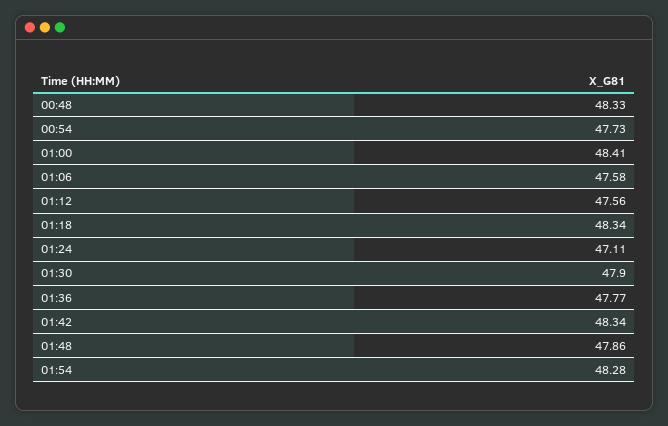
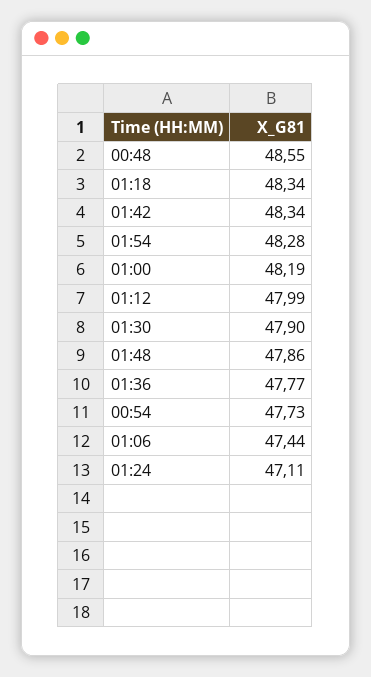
00:48: 48.33 -> 48.55
01:00: 48.41 -> 48.19
01:06: 47.58 -> 47.44
01:12: 47.56 -> 47.99

